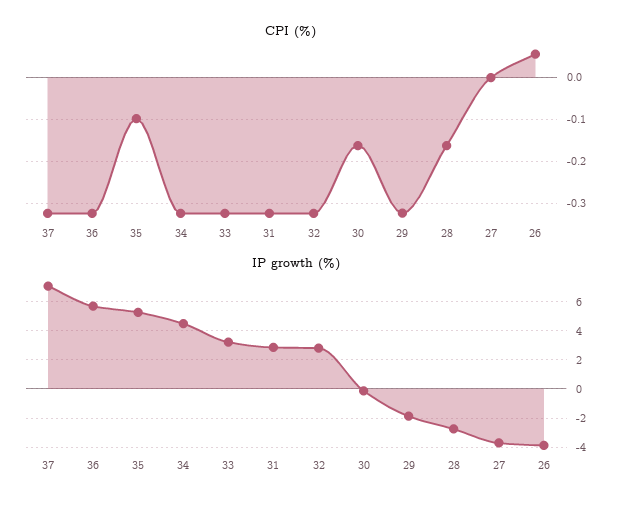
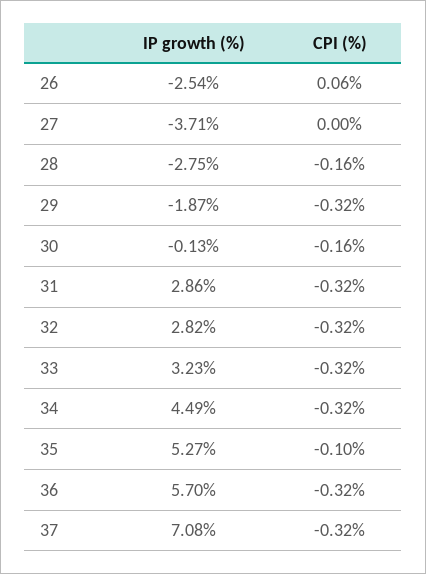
IP growth (%), 26: -4 -> -2.54

